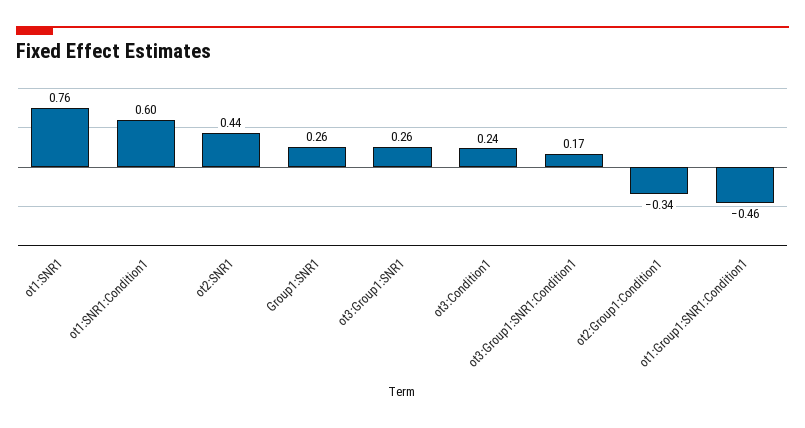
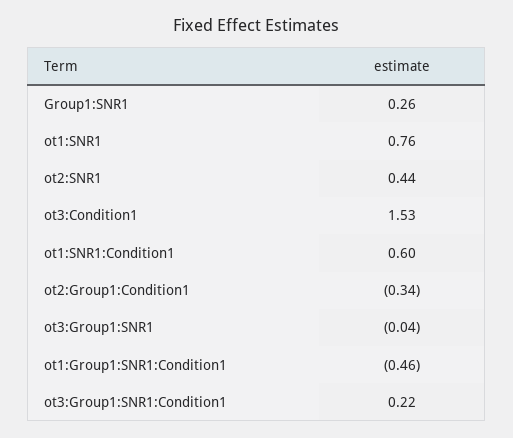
ot3:Group1:SNR1: 0.26 -> -0.04
ot3:Condition1: 0.24 -> 1.53
ot3:Group1:SNR1:Condition1: 0.17 -> 0.22

